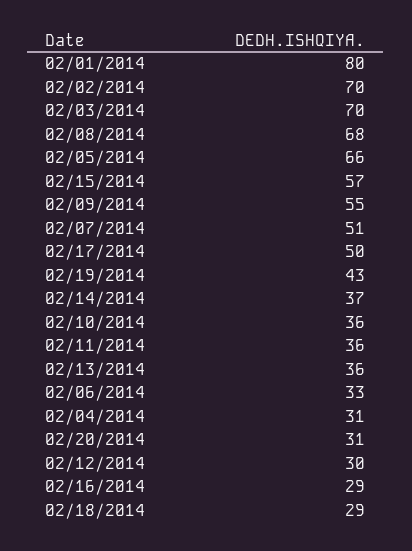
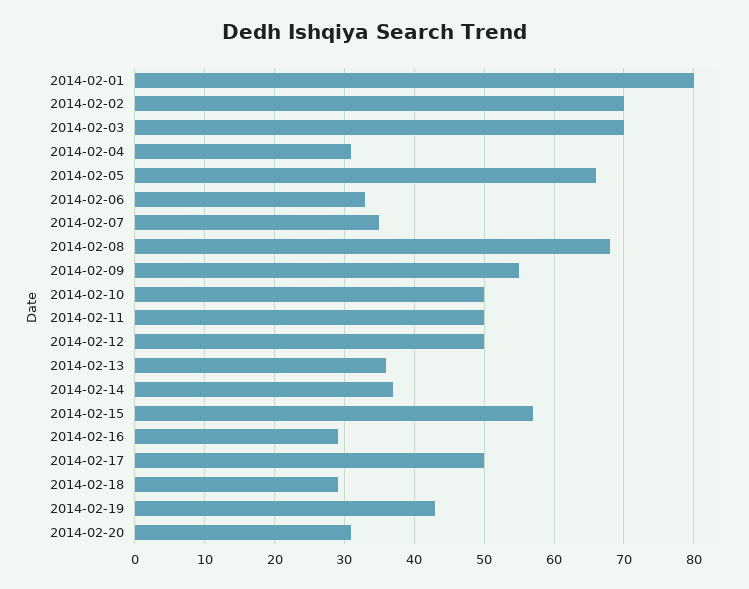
02/07/2014: 51 -> 35
02/10/2014: 36 -> 50
02/11/2014: 36 -> 50
02/12/2014: 30 -> 50

